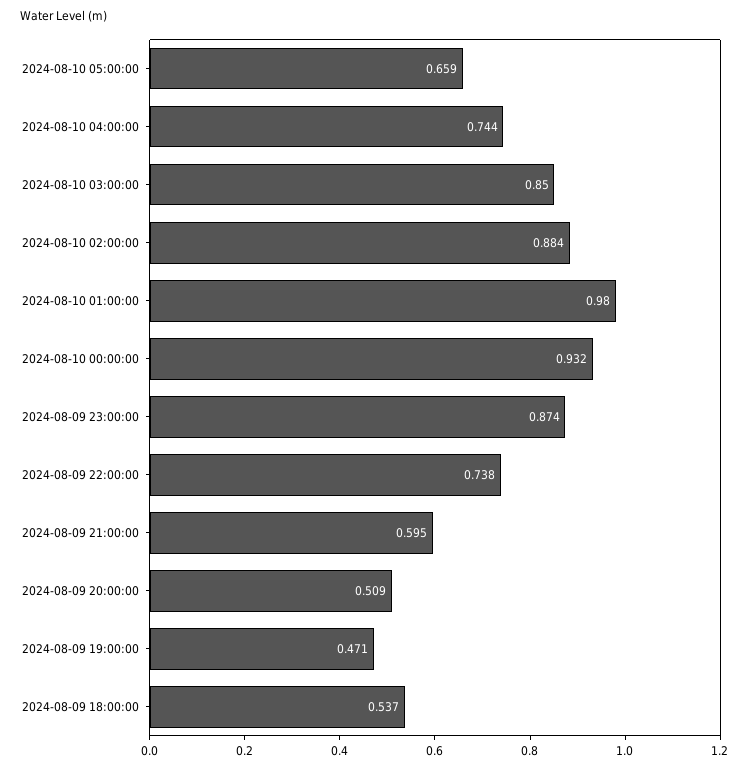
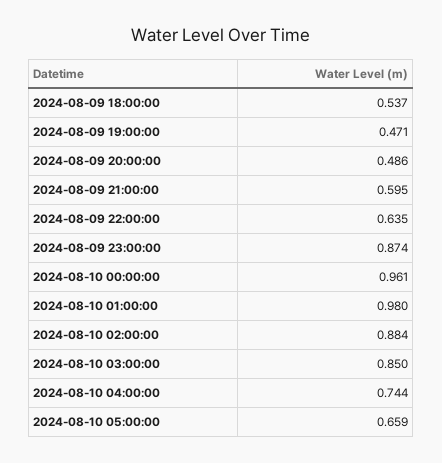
2024-08-10 00:00:00: 0.932 -> 0.961
2024-08-09 22:00:00: 0.738 -> 0.635
2024-08-09 20:00:00: 0.509 -> 0.486

